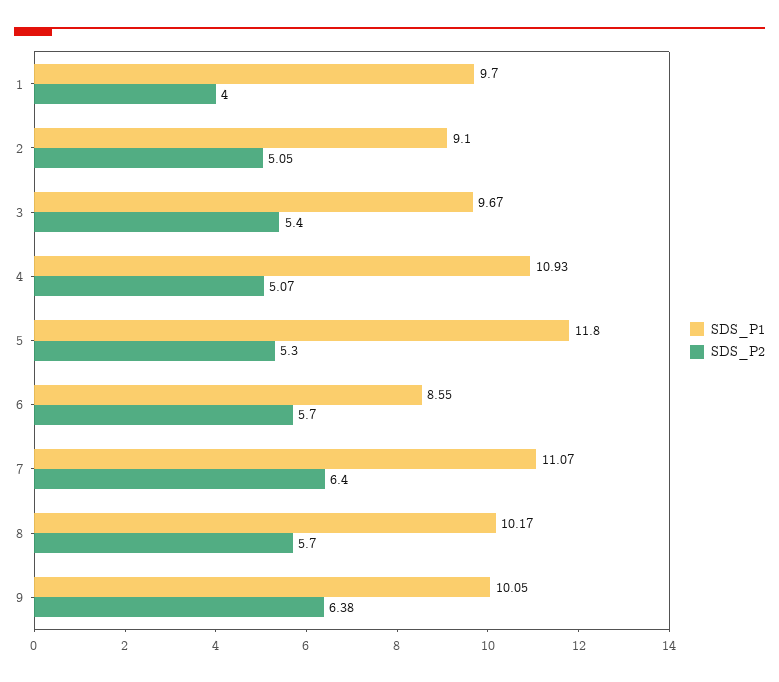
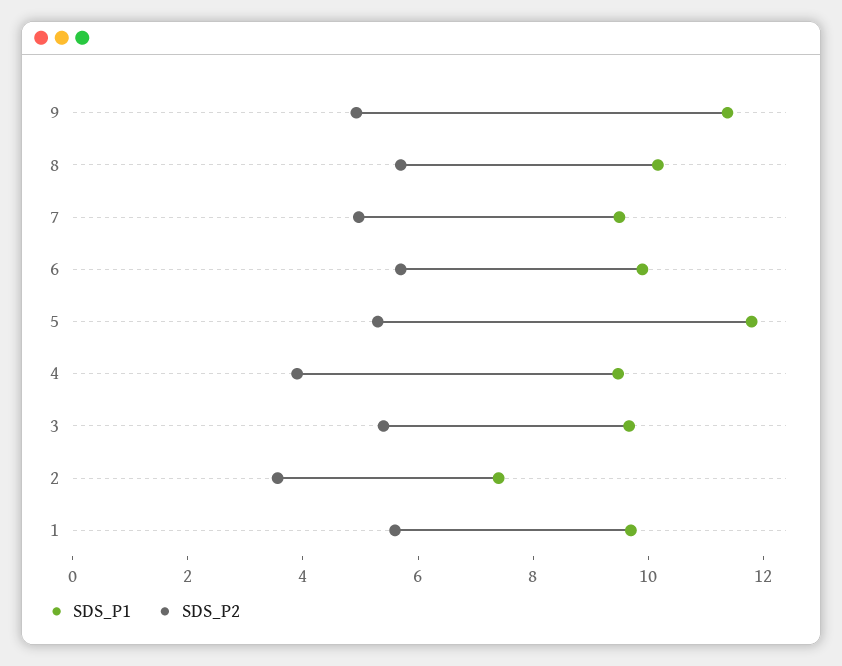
SDS_P2, 1: 4 -> 5.5
SDS_P1, 2: 9.1 -> 7.5
SDS_P2, 2: 5.05 -> 3.5
SDS_P1, 4: 10.93 -> 9.5
SDS_P2, 4: 5.07 -> 4
SDS_P1, 6: 8.55 -> 10
SDS_P1, 7: 11.07 -> 9.5
SDS_P2, 7: 6.4 -> 5
SDS_P1, 9: 10.05 -> 11.5
SDS_P2, 9: 6.38 -> 5

